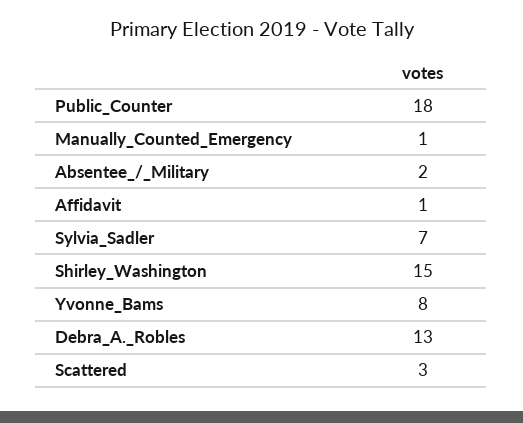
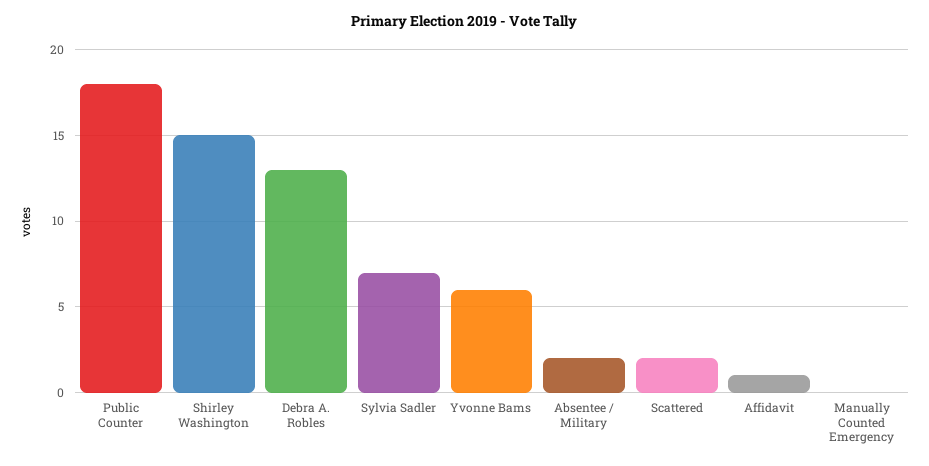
Manually_Counted_Emergency: 1 -> 0
Yvonne_Bams: 8 -> 6
Scattered: 3 -> 2

